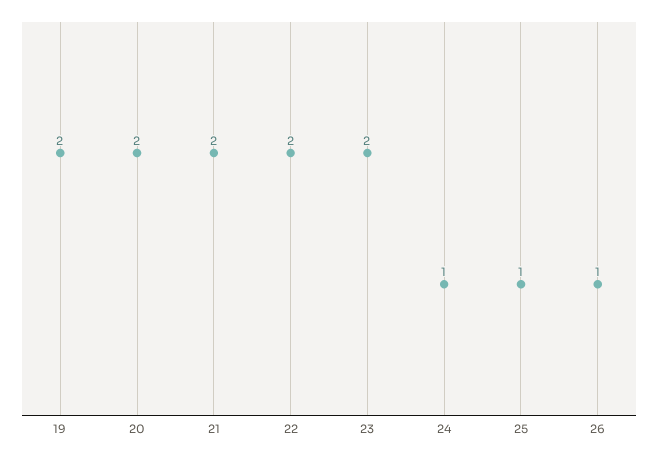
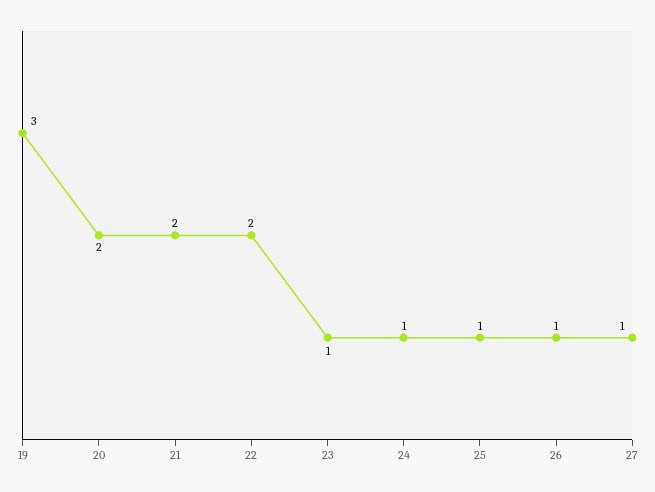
19: 2 -> 3
23: 2 -> 1
27: none -> 1

